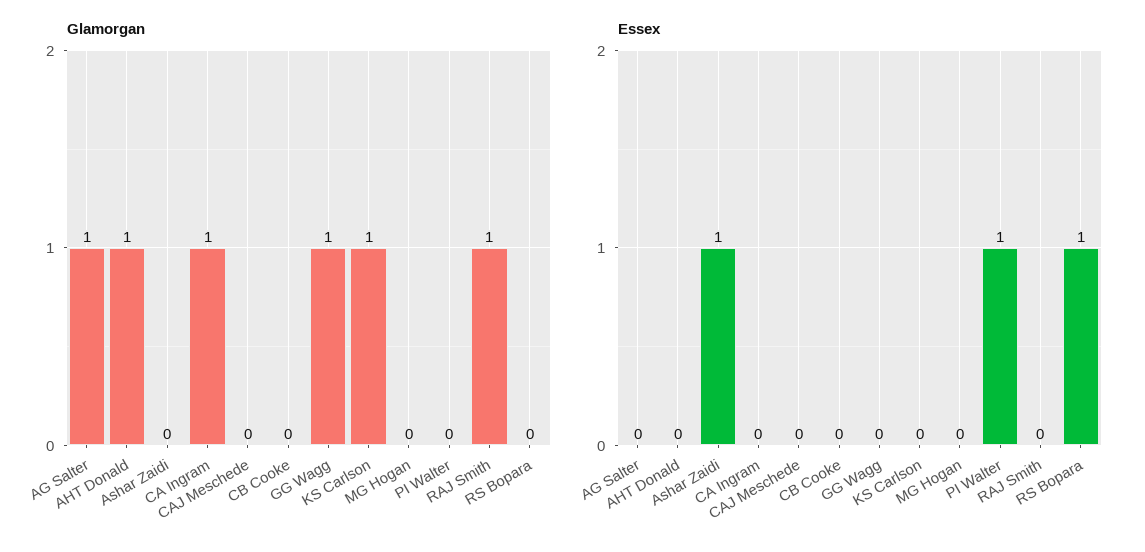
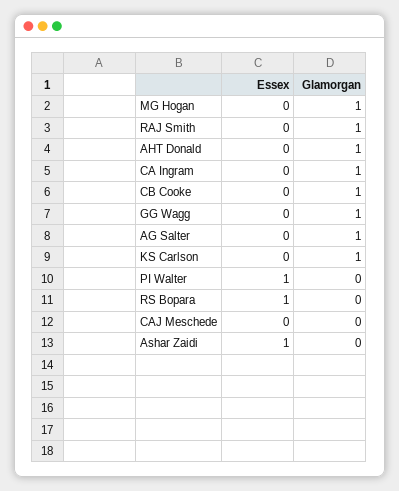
Glamorgan, CB Cooke: 0 -> 1
Glamorgan, MG Hogan: 0 -> 1

